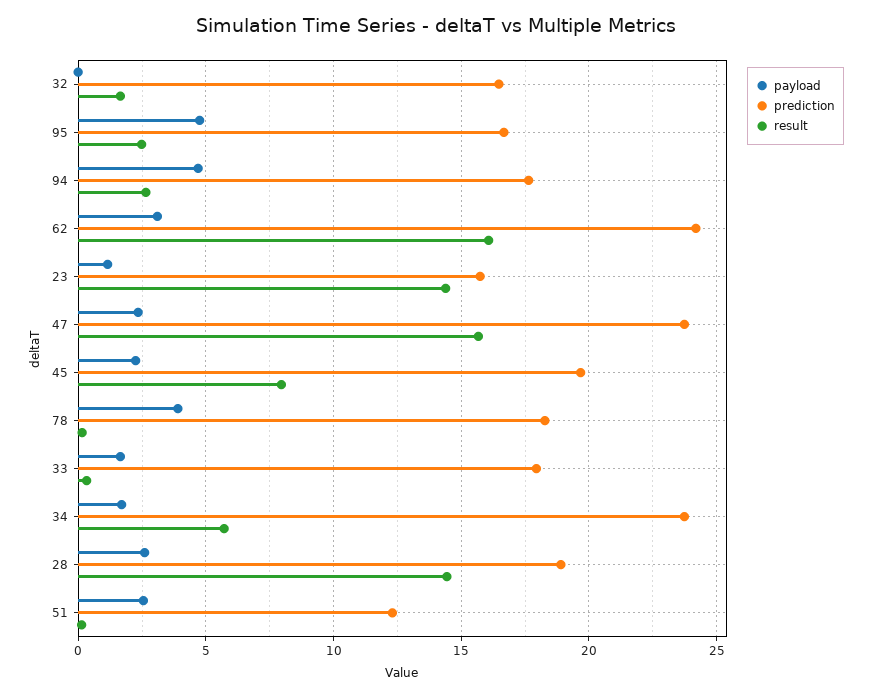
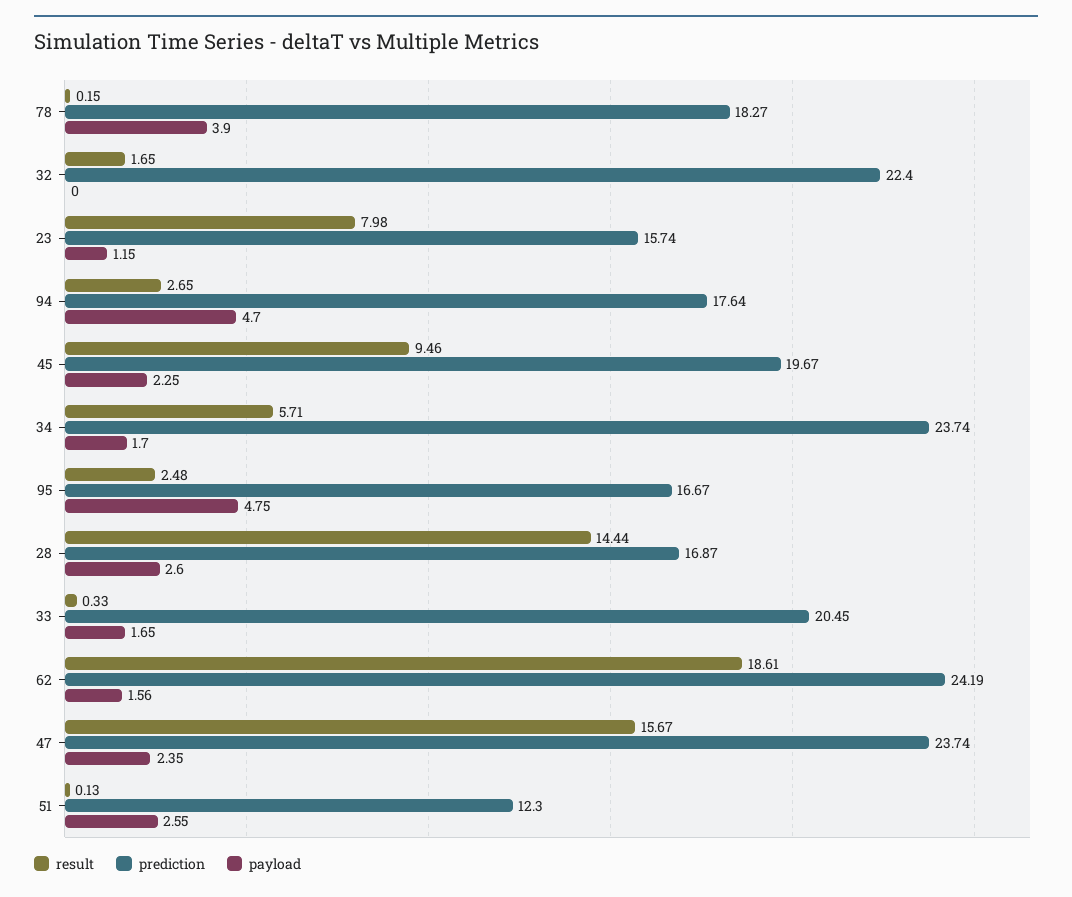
prediction, 32: 16.5 -> 22.4
payload, 62: 3 -> 1.56
result, 62: 16 -> 18.61
result, 23: 14.5 -> 7.98
result, 45: 8 -> 9.46
prediction, 33: 18 -> 20.45
prediction, 28: 19 -> 16.87

